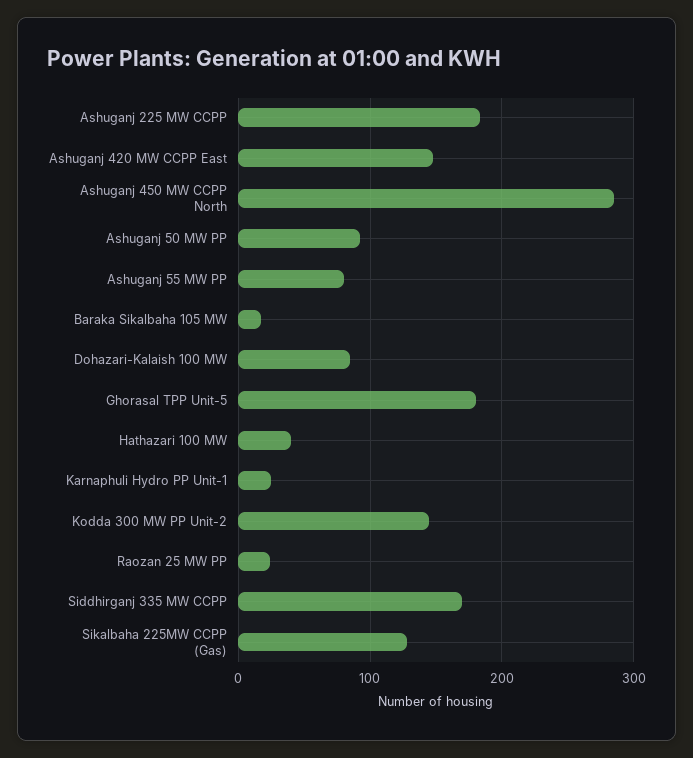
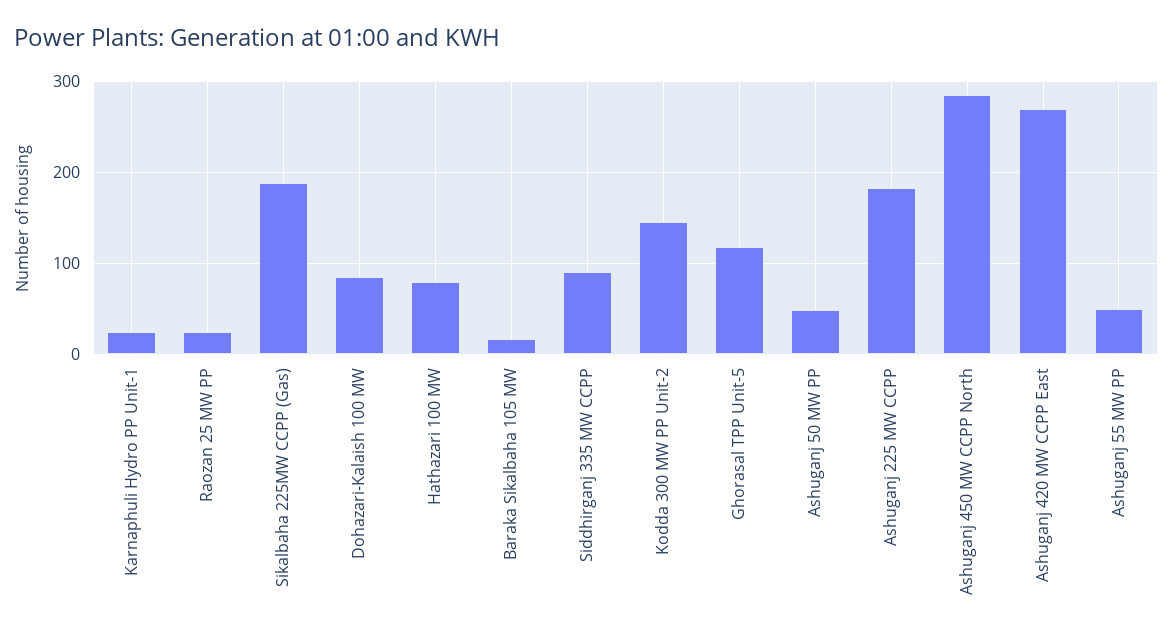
Ashuganj 420 MW CCPP East: 150 -> 270
Ashuganj 50 MW PP: 90 -> 50
Ashuganj 55 MW PP: 80 -> 50
Ghorasal TPP Unit-5: 180 -> 120
Hathazari 100 MW: 40 -> 80
Siddhirganj 335 MW CCPP: 170 -> 90
Sikalbaha 225MW CCPP (Gas): 130 -> 190

